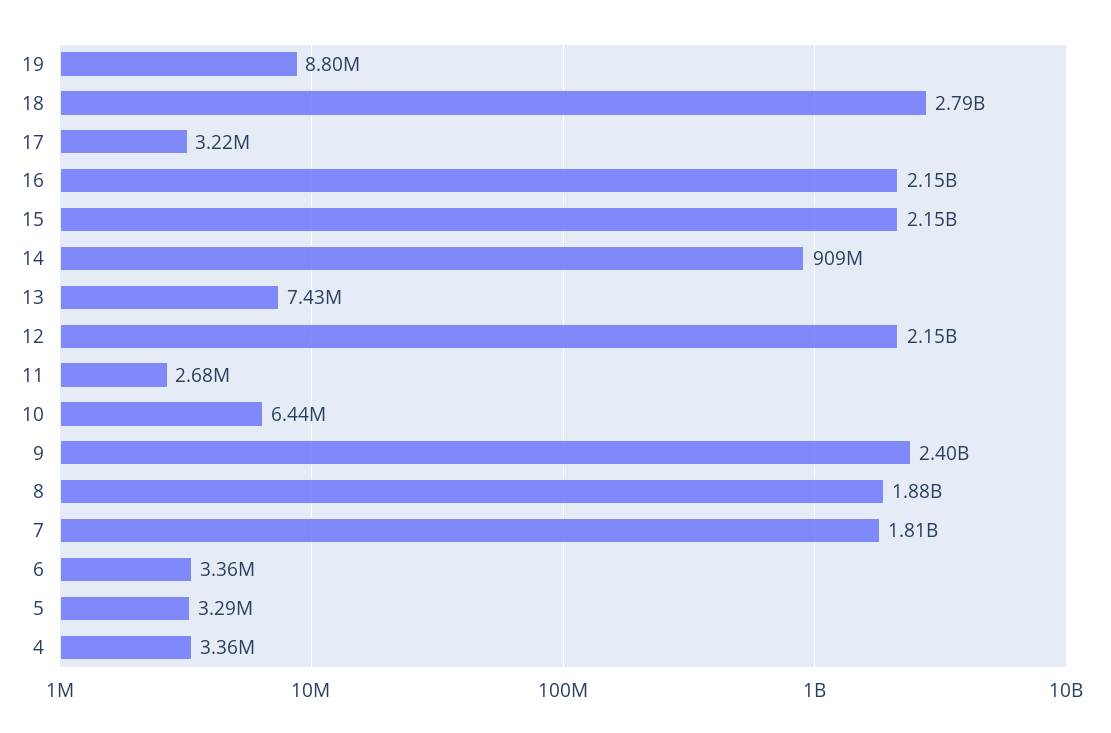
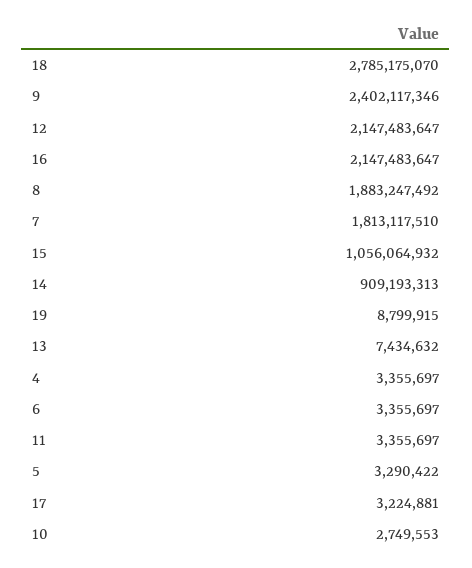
15: 2150000000 -> 1056064932
11: 2680000 -> 3355697
10: 6440000 -> 2749553

